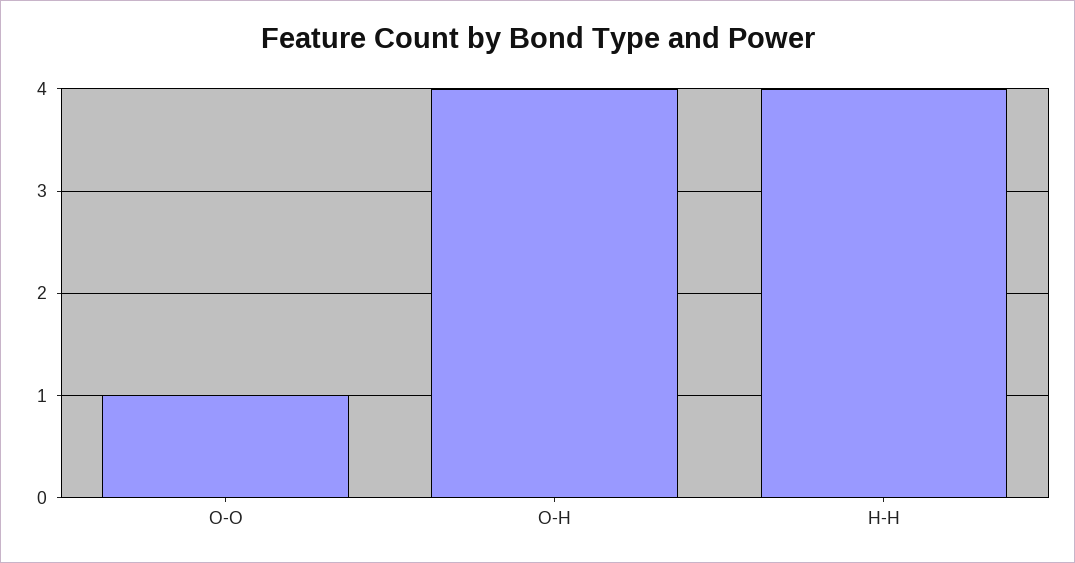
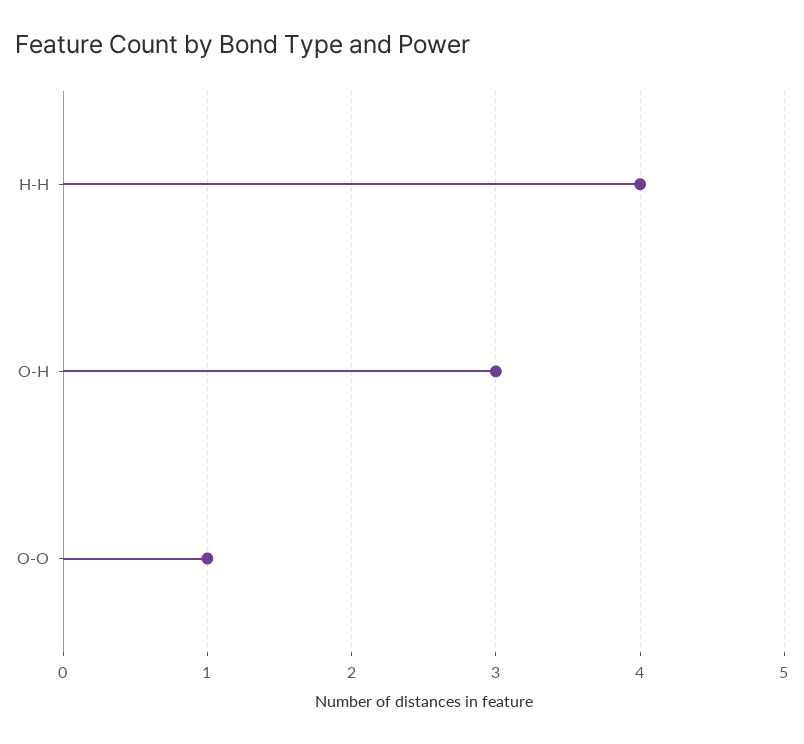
O-H: 4 -> 3

